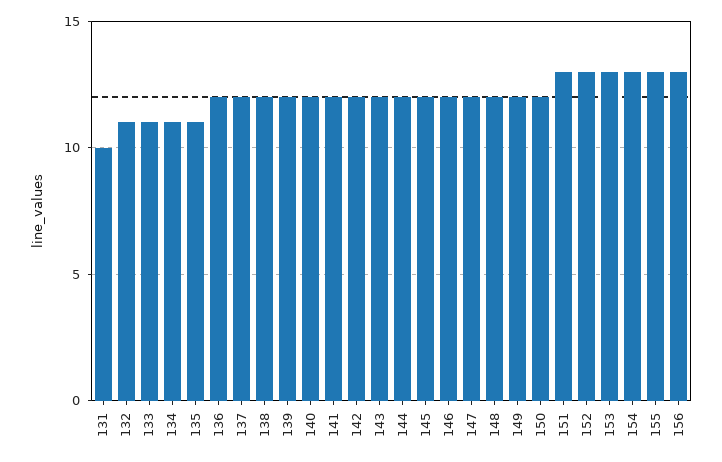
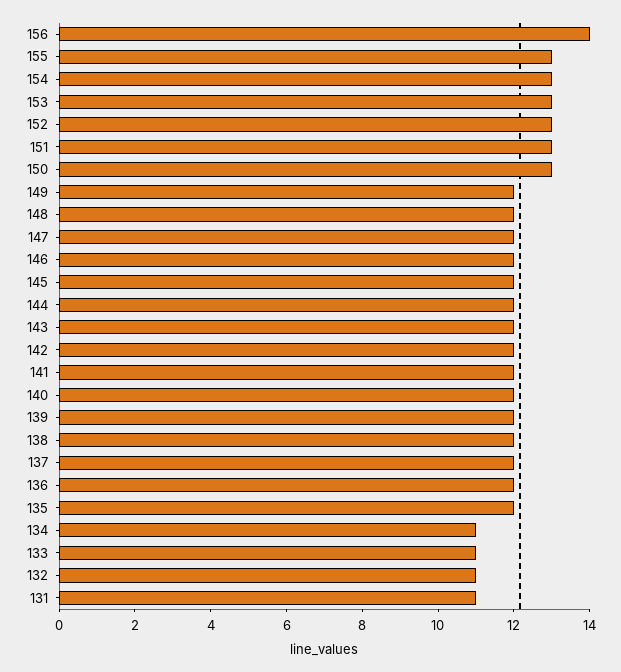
131: 10 -> 11
135: 11 -> 12
150: 12 -> 13
156: 13 -> 14

